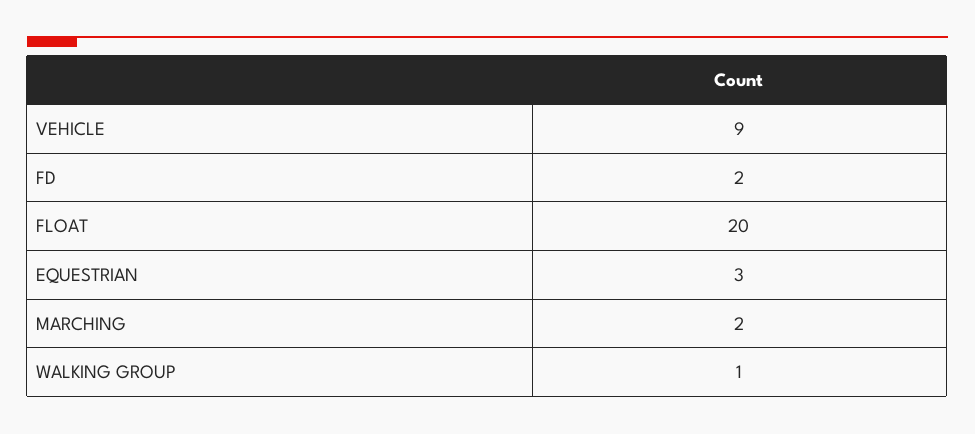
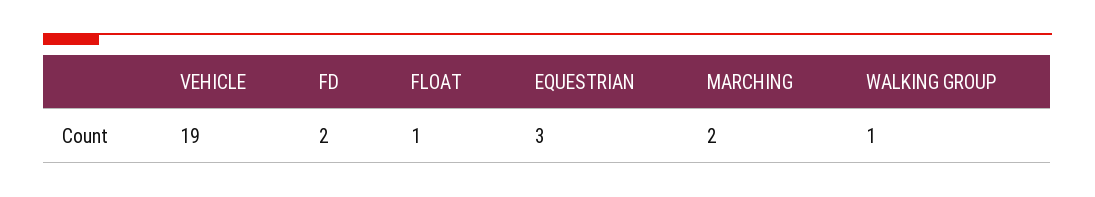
VEHICLE: 9 -> 19
FLOAT: 20 -> 1

